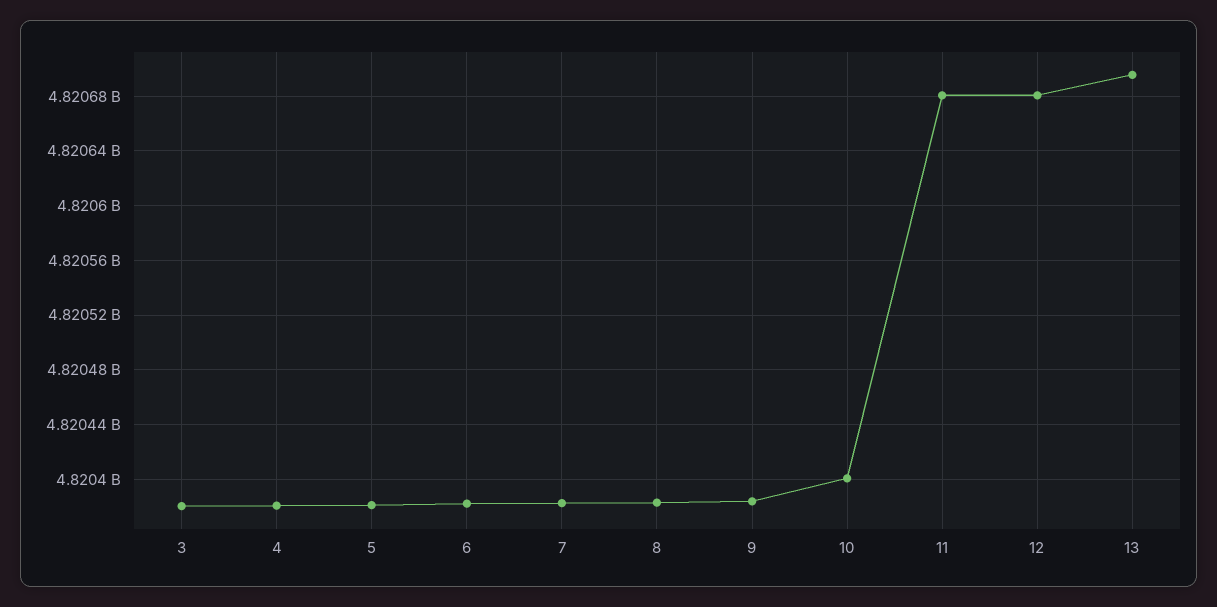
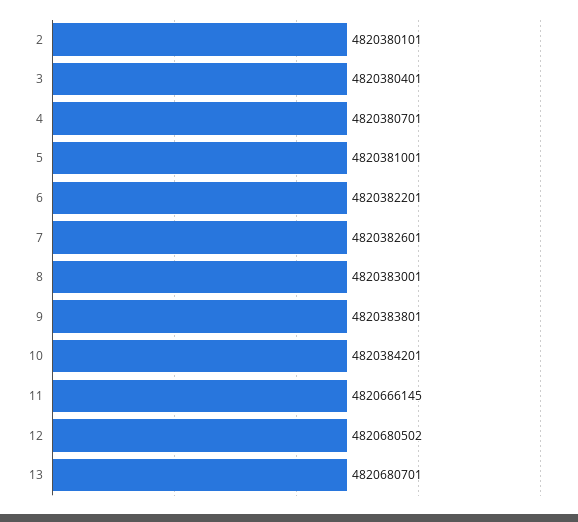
10: 4820400000 -> 4820384201
11: 4820680000 -> 4820666145
13: 4820695000 -> 4820680701
2: none -> 4820380101

